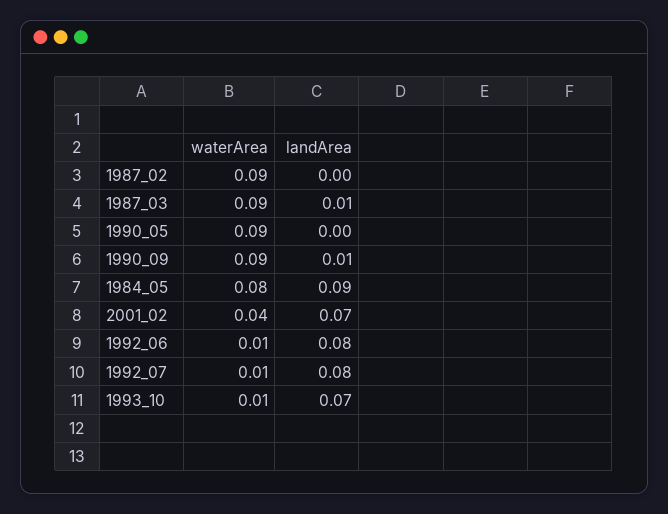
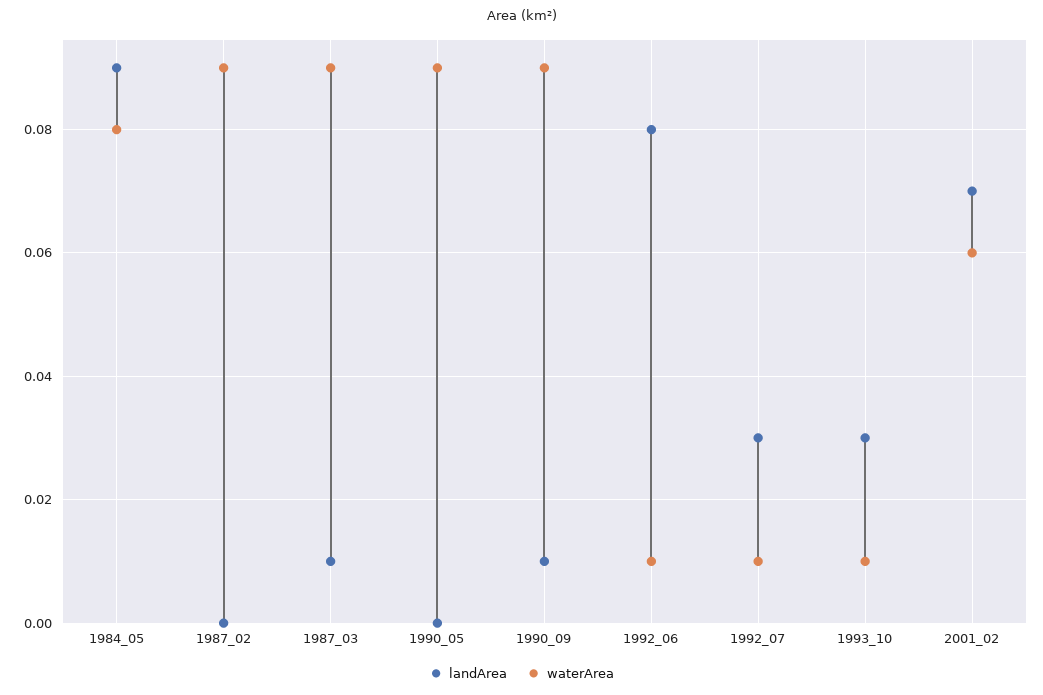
waterArea, 2001_02: 0.04 -> 0.06
landArea, 1992_07: 0.08 -> 0.03
landArea, 1993_10: 0.07 -> 0.03

